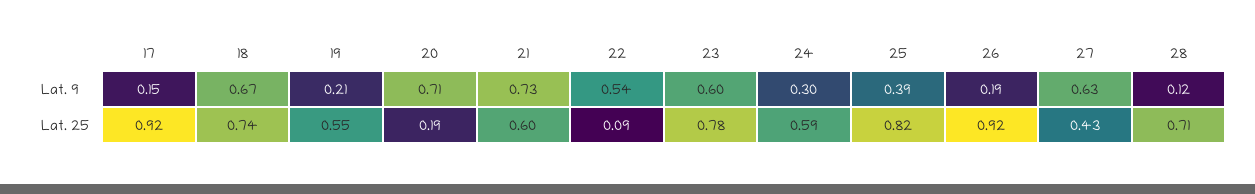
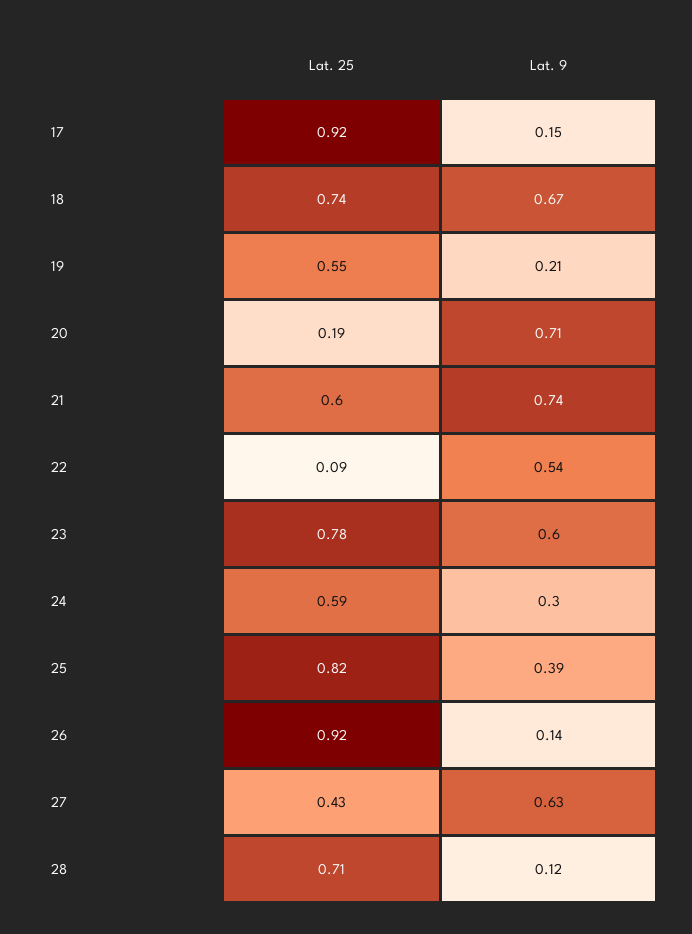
21, Lat. 9: 0.73 -> 0.74
26, Lat. 9: 0.19 -> 0.14

